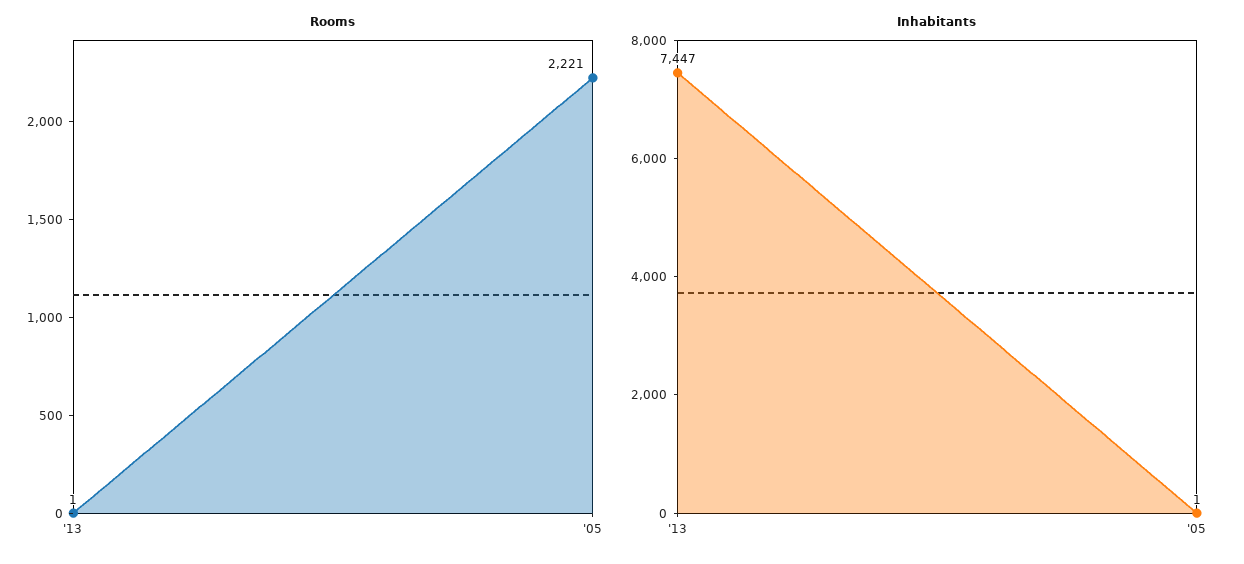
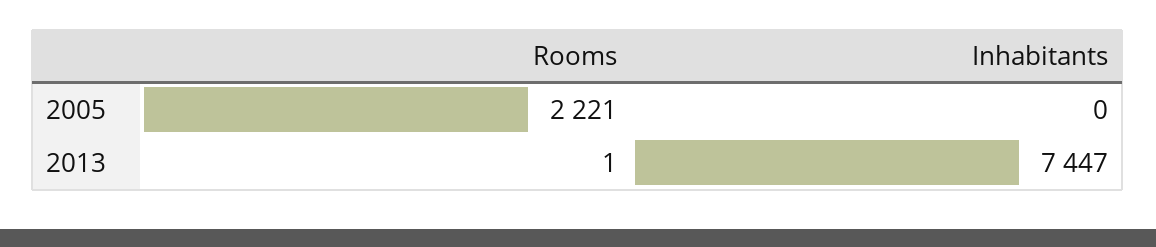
Inhabitants, '05: 1 -> 0

